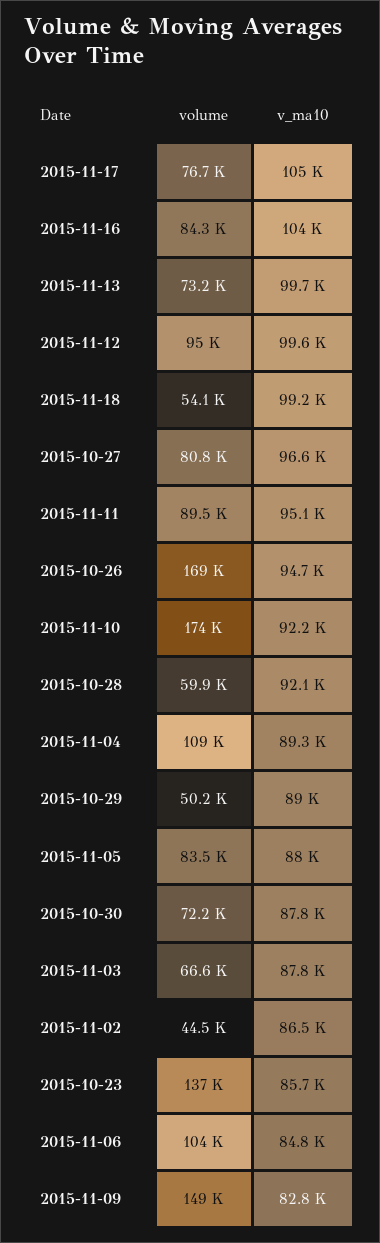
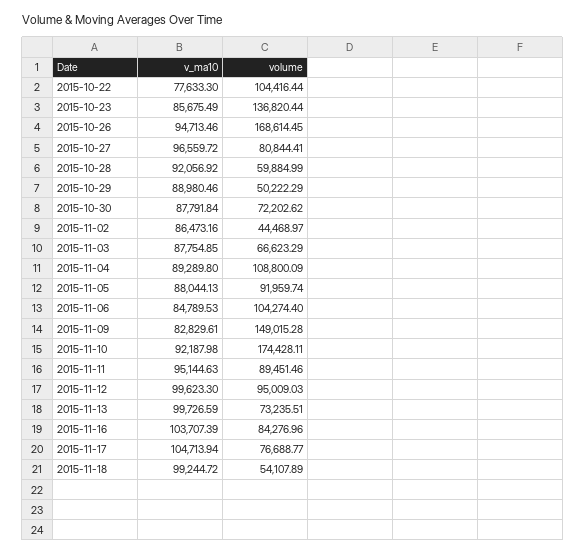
volume, 2015-11-05: 83500 -> 91959.74
v_ma10, 2015-10-22: none -> 77633.3
volume, 2015-10-22: none -> 104416.44

